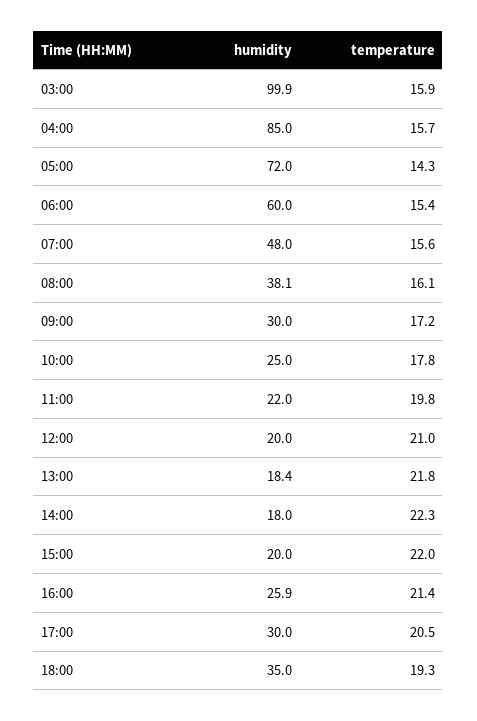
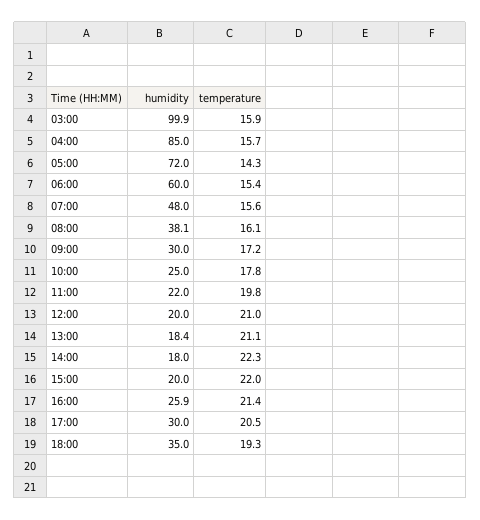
temperature, 13:00: 21.8 -> 21.1

